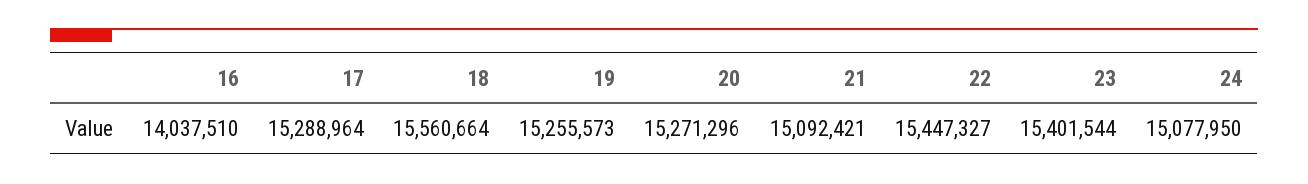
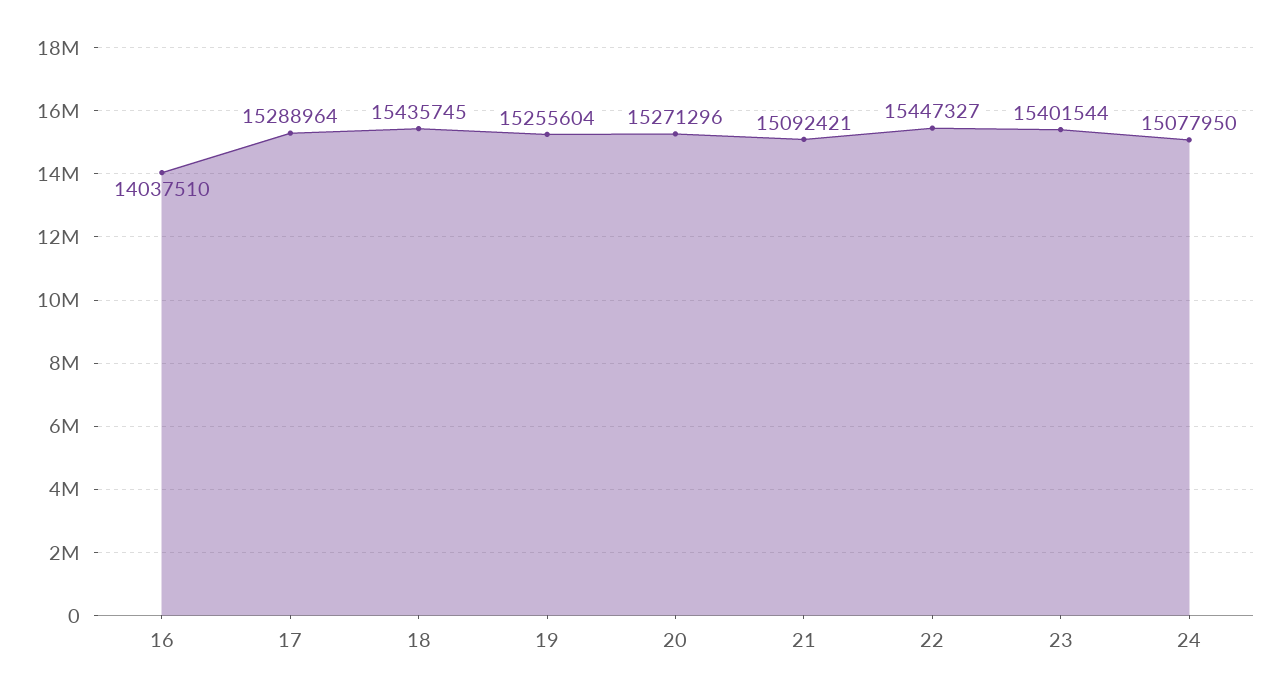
18: 15560664 -> 15435745
19: 15255573 -> 15255604

